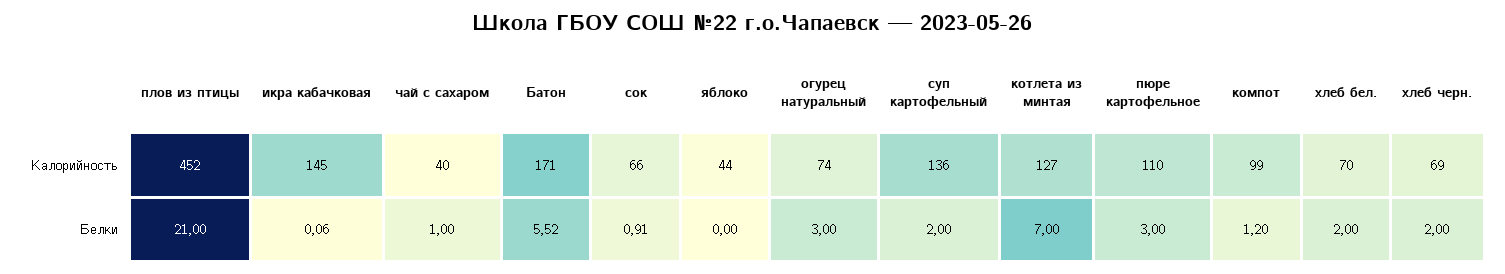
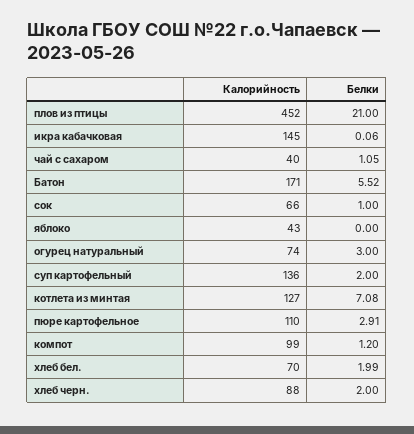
яблоко, Калорийность: 44 -> 43
хлеб черн., Калорийность: 69 -> 88
чай с сахаром, Белки: 1 -> 1.05
сок, Белки: 0.91 -> 1
котлета из минтая, Белки: 7 -> 7.08
пюре картофельное, Белки: 3 -> 2.91
хлеб бел., Белки: 2 -> 1.99

